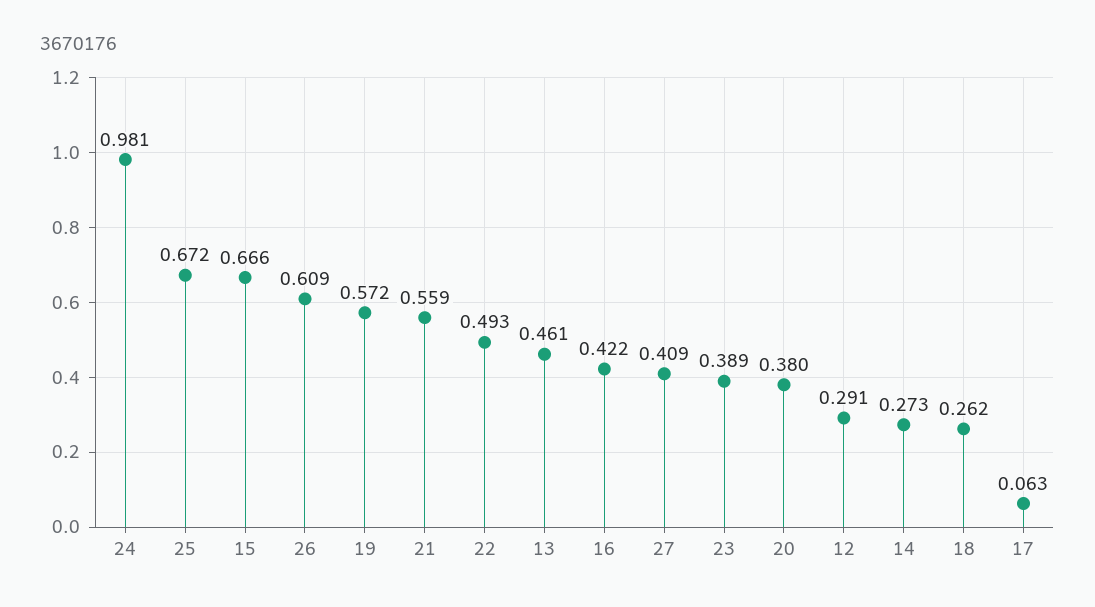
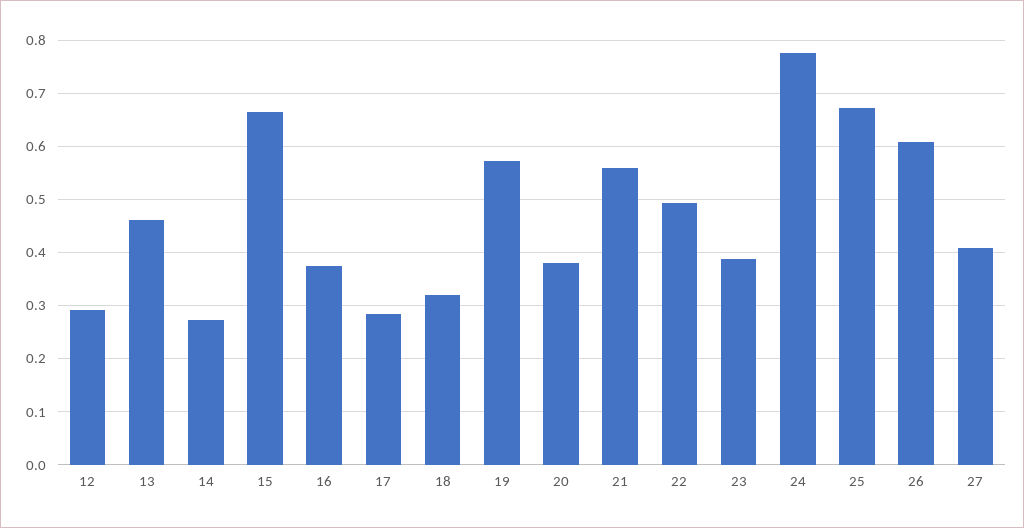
24: 0.981 -> 0.78
16: 0.422 -> 0.38
18: 0.262 -> 0.32
17: 0.063 -> 0.28

